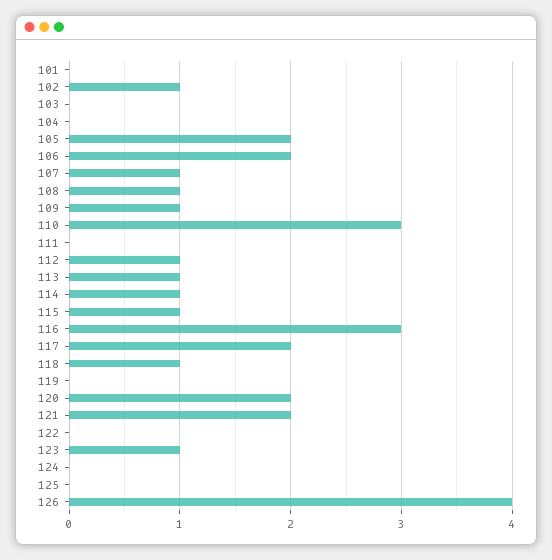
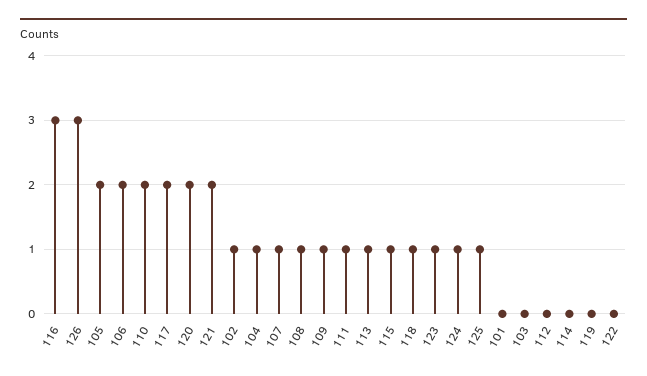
104: 0 -> 1
110: 3 -> 2
111: 0 -> 1
112: 1 -> 0
114: 1 -> 0
124: 0 -> 1
125: 0 -> 1
126: 4 -> 3

